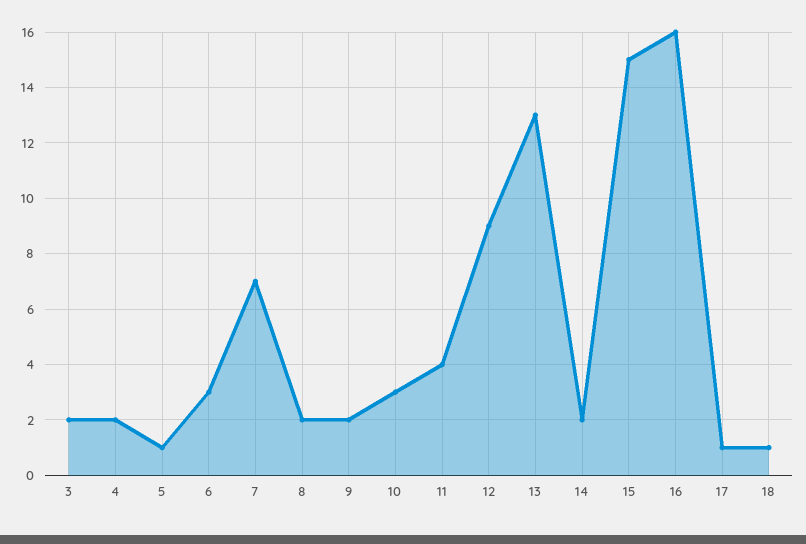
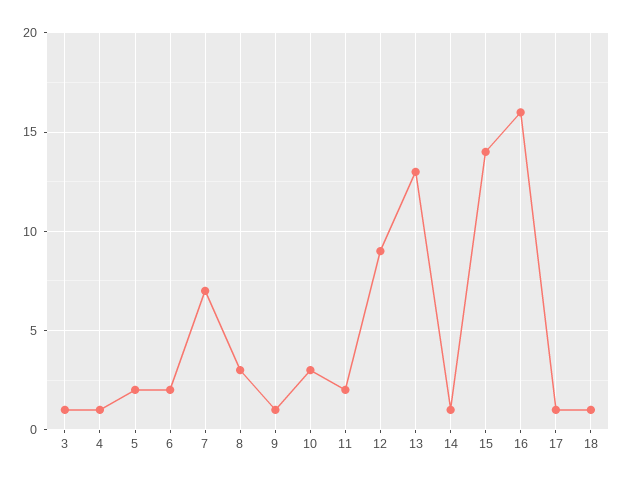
3: 2 -> 1
4: 2 -> 1
5: 1 -> 2
6: 3 -> 2
8: 2 -> 3
9: 2 -> 1
11: 4 -> 2
14: 2 -> 1
15: 15 -> 14

